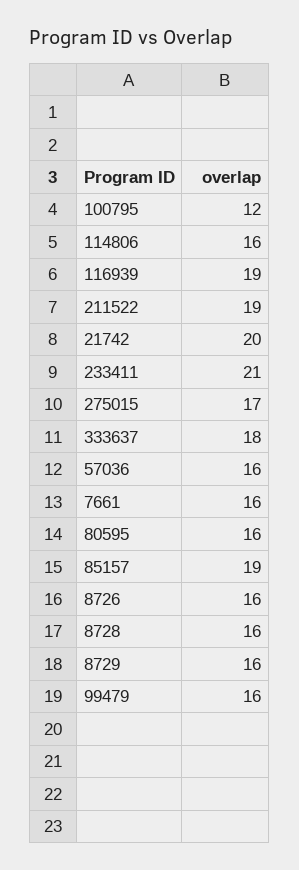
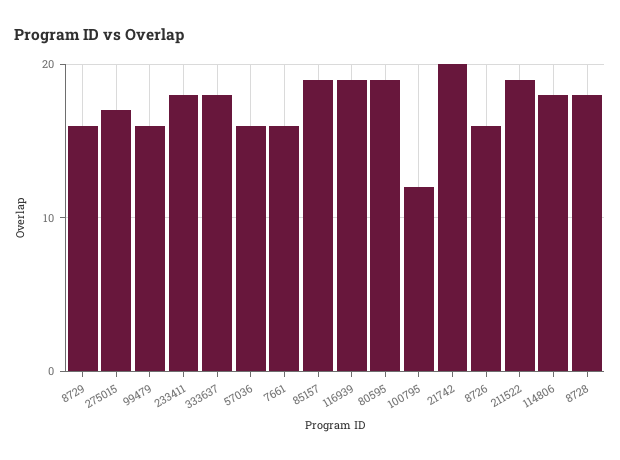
114806: 16 -> 18
233411: 21 -> 18
80595: 16 -> 19
8728: 16 -> 18

